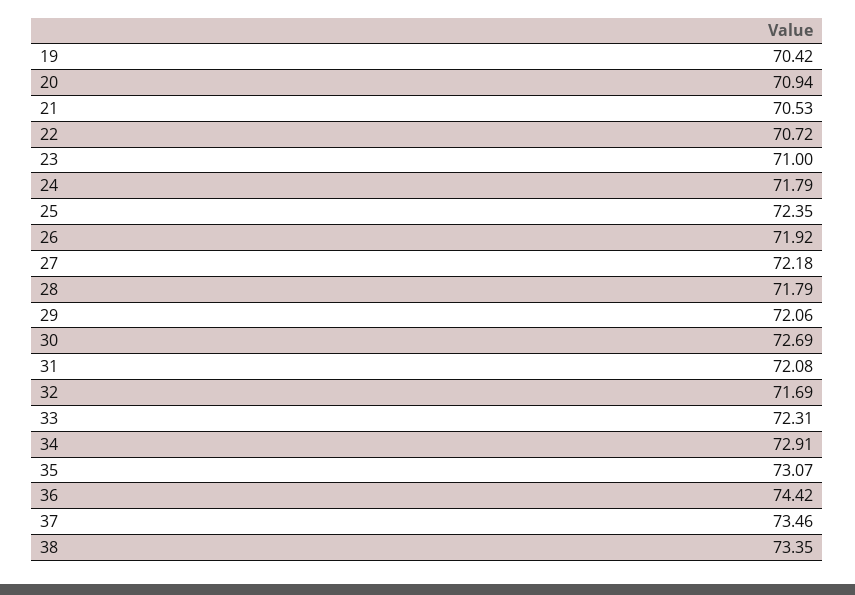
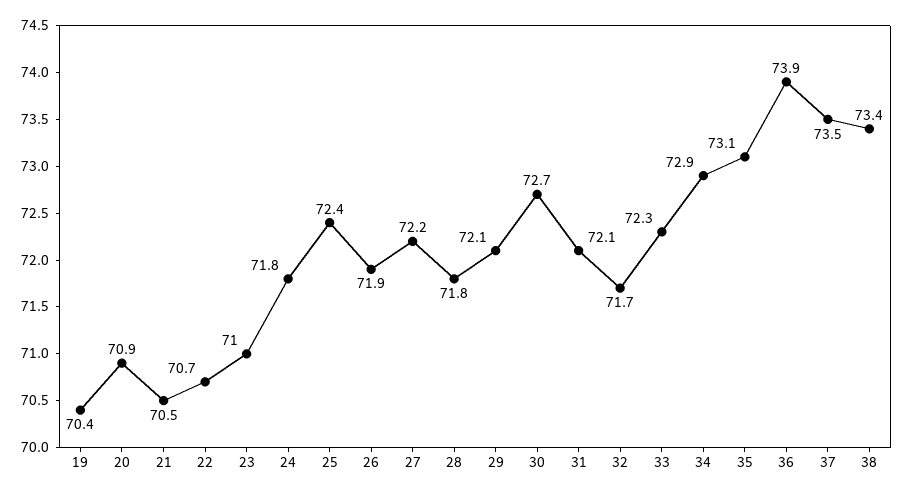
36: 74.42 -> 73.9

